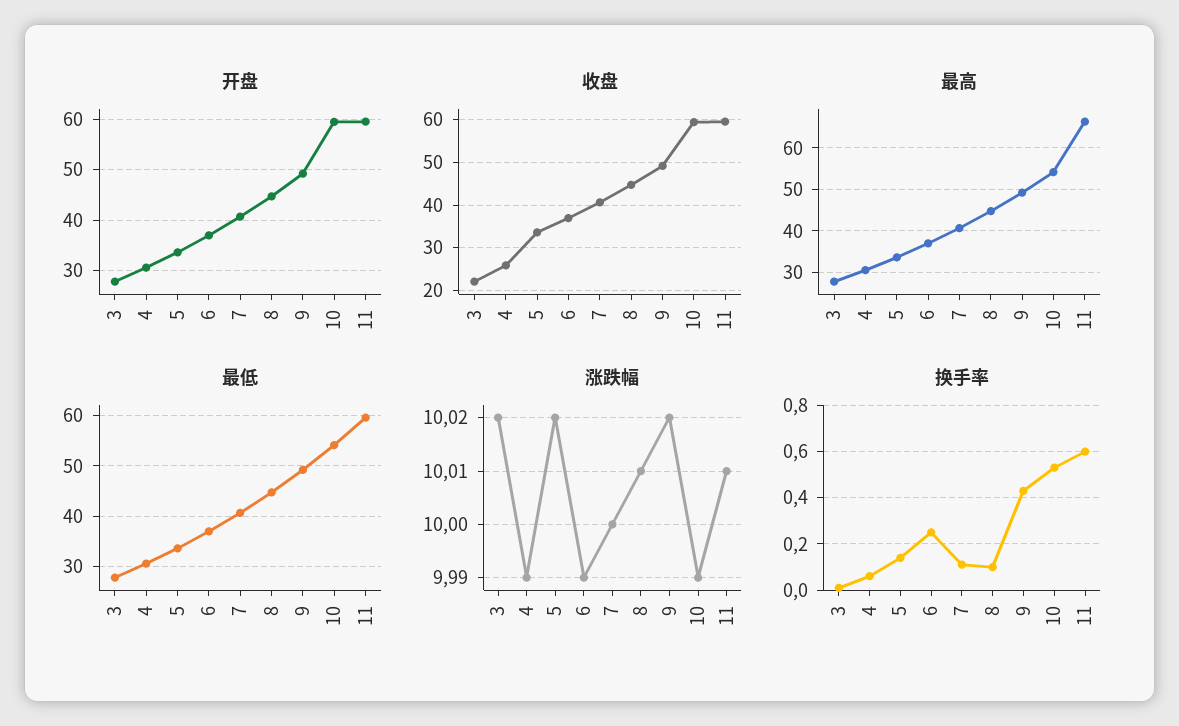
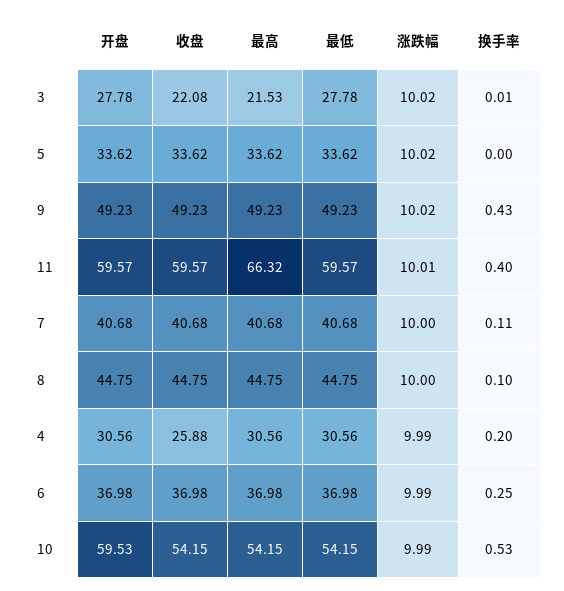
收盘, 10: 60 -> 54.15
最高, 3: 28 -> 21.53
涨跌幅, 8: 10.01 -> 10
换手率, 4: 0.05 -> 0.2
换手率, 5: 0.15 -> 0
换手率, 11: 0.6 -> 0.4

